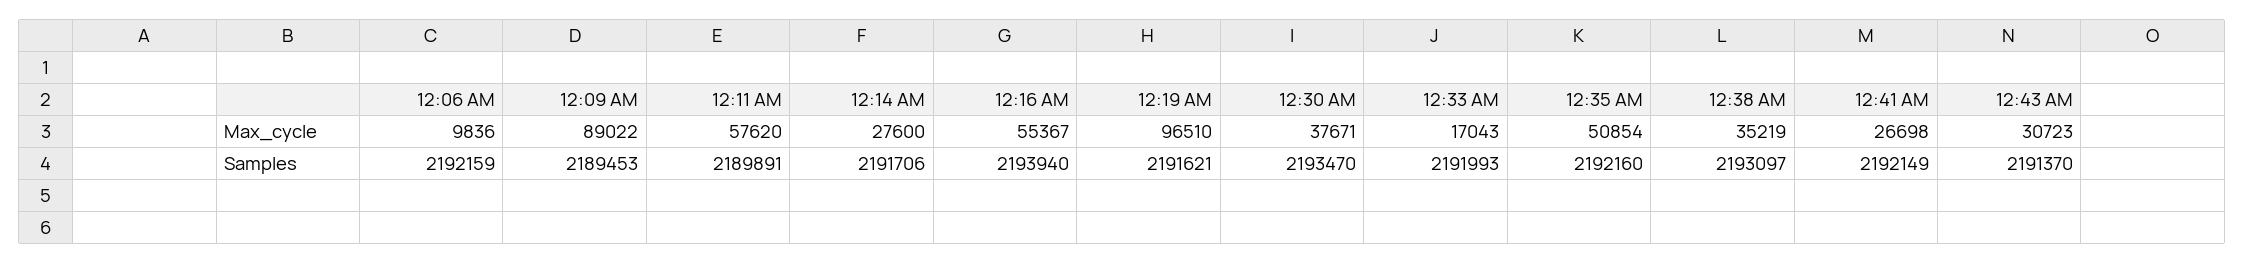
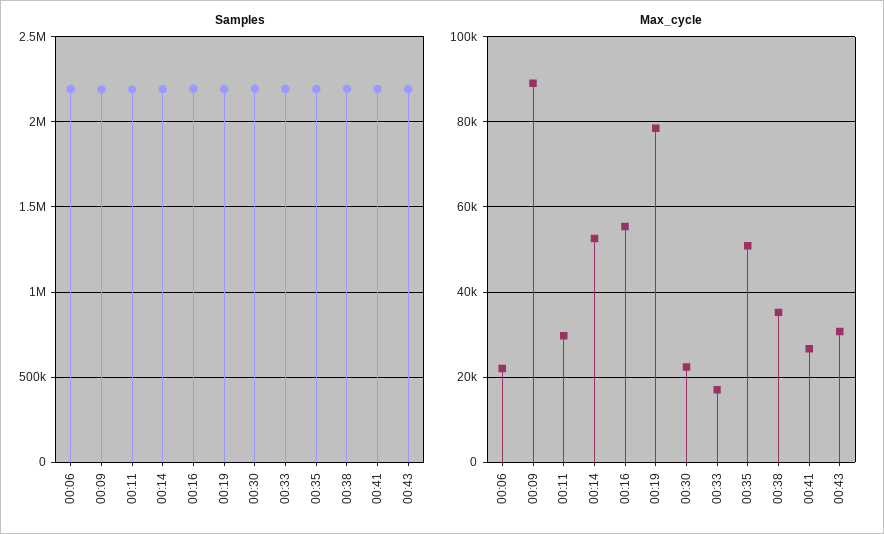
Max_cycle, 12:06 AM: 9836 -> 22000
Max_cycle, 12:11 AM: 57620 -> 30000
Max_cycle, 12:14 AM: 27600 -> 52000
Max_cycle, 12:19 AM: 96510 -> 78000
Max_cycle, 12:30 AM: 37671 -> 22000

